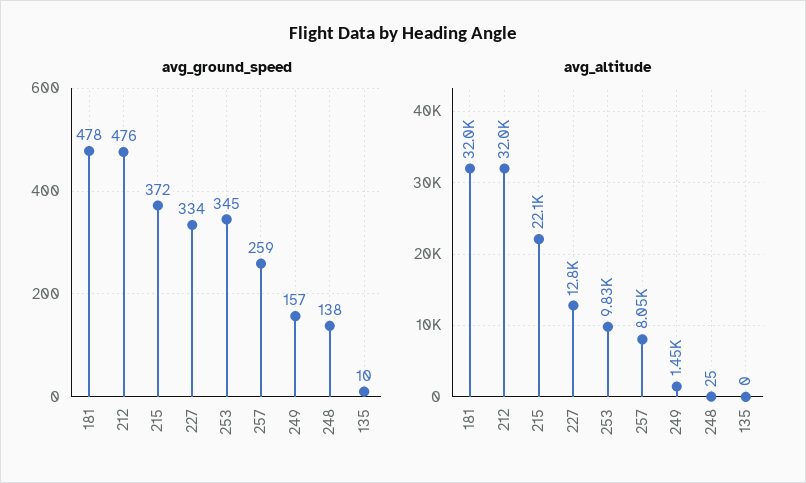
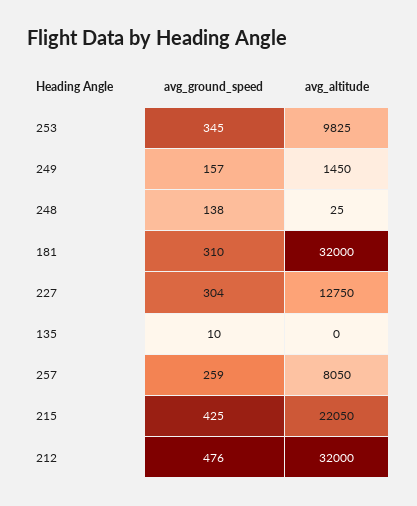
avg_ground_speed, 181: 478 -> 310
avg_ground_speed, 215: 372 -> 425
avg_ground_speed, 227: 334 -> 304

